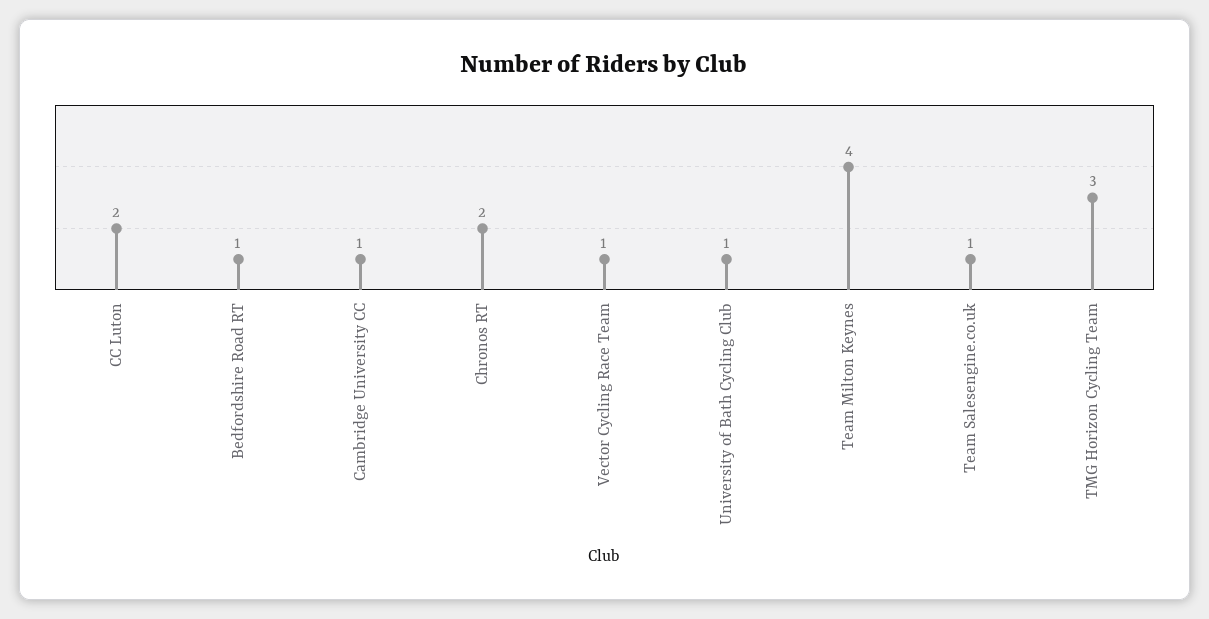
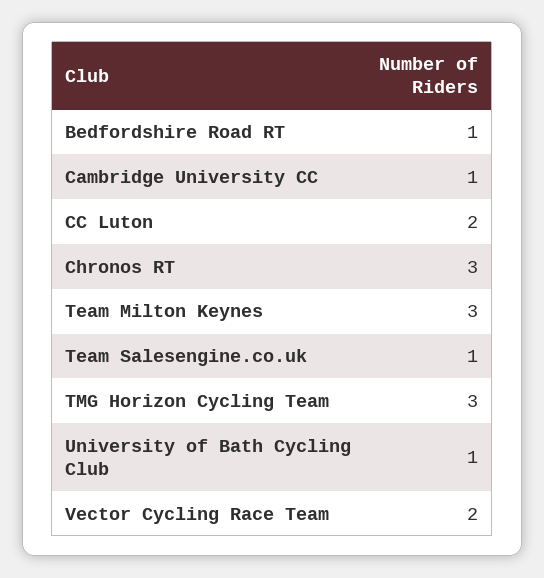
Chronos RT: 2 -> 3
Vector Cycling Race Team: 1 -> 2
Team Milton Keynes: 4 -> 3

